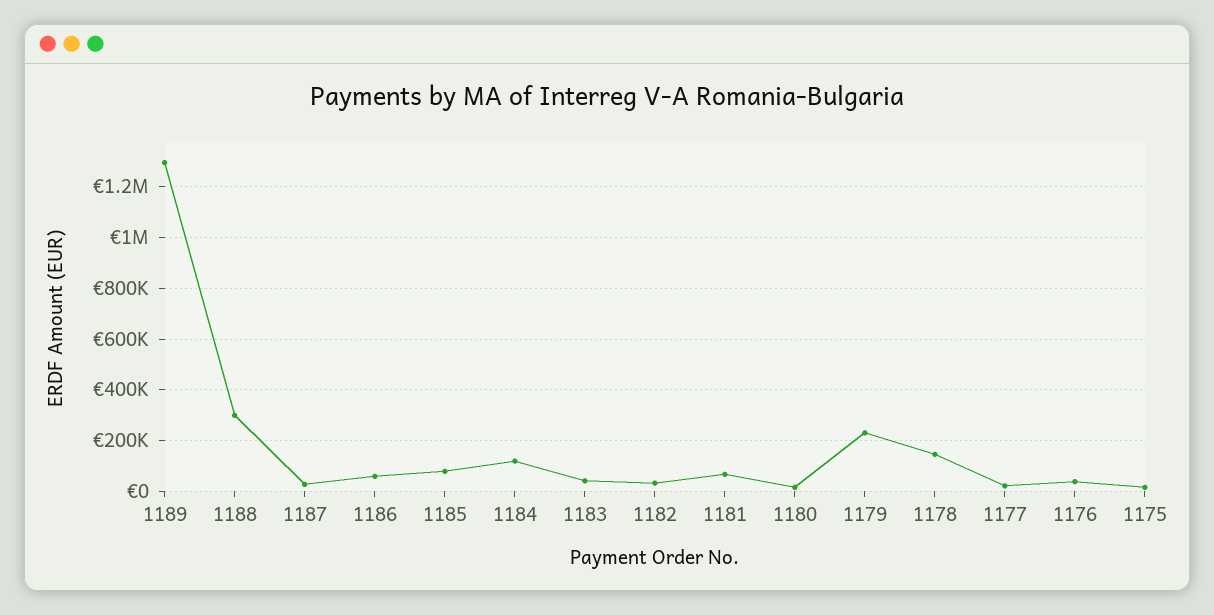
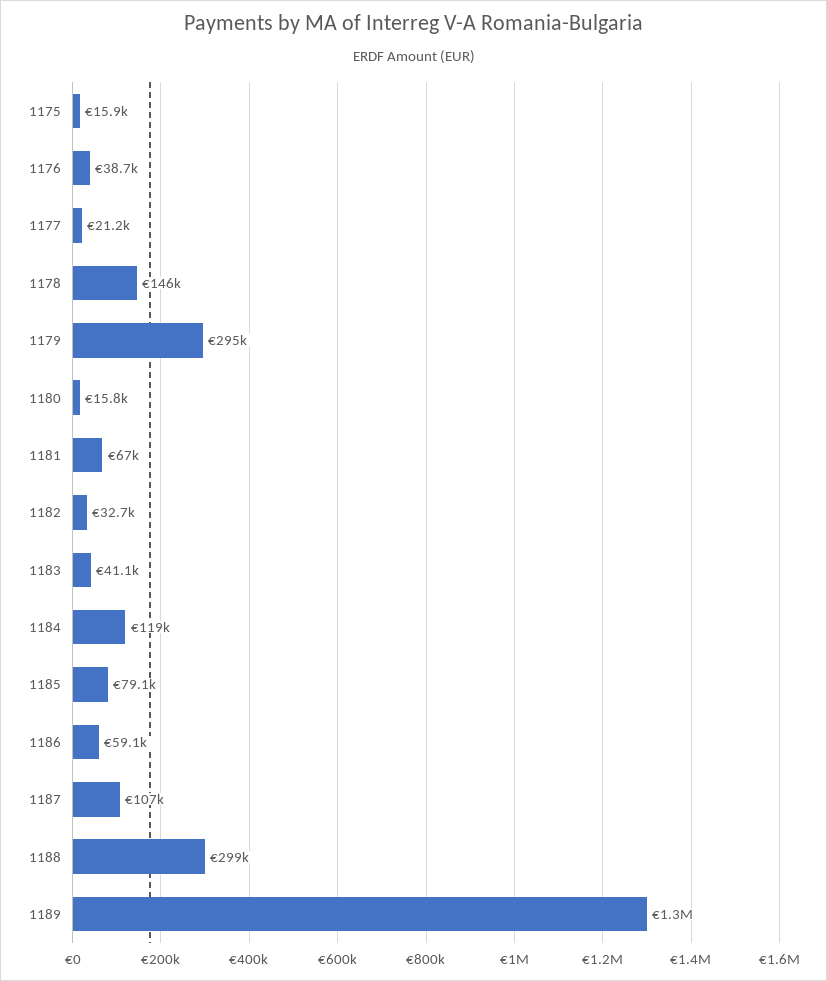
1187: 25000 -> 107000
1179: 225000 -> 295000

